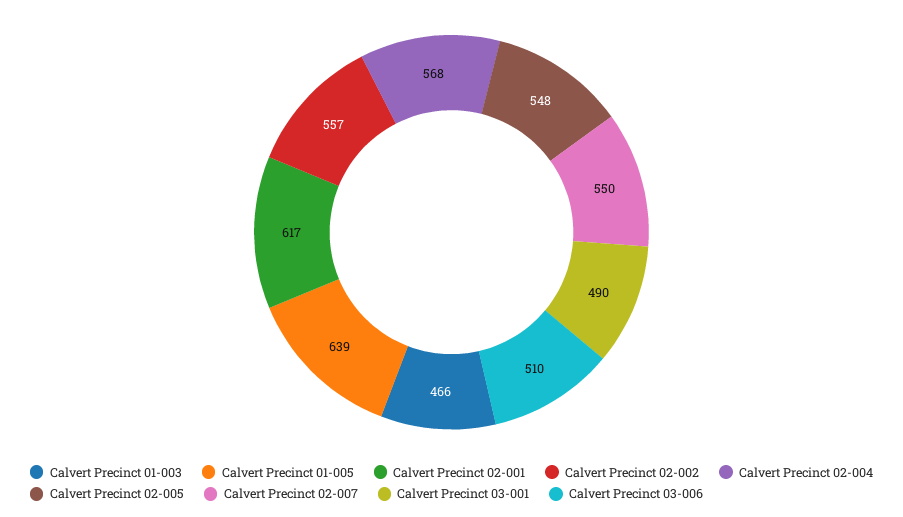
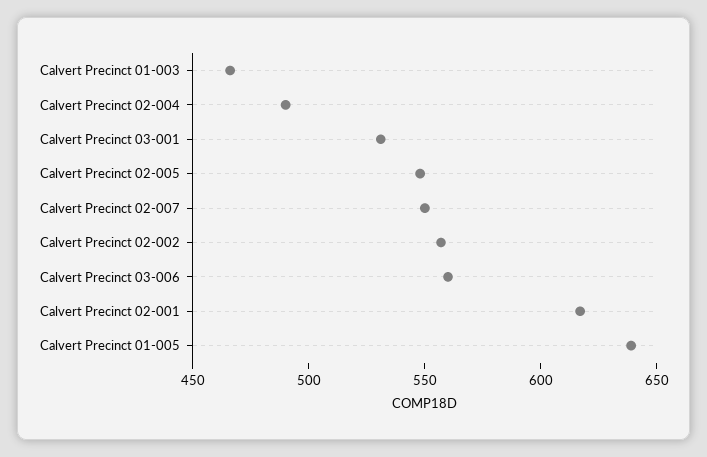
Calvert Precinct 02-004: 568 -> 490
Calvert Precinct 03-001: 490 -> 530
Calvert Precinct 03-006: 510 -> 560

